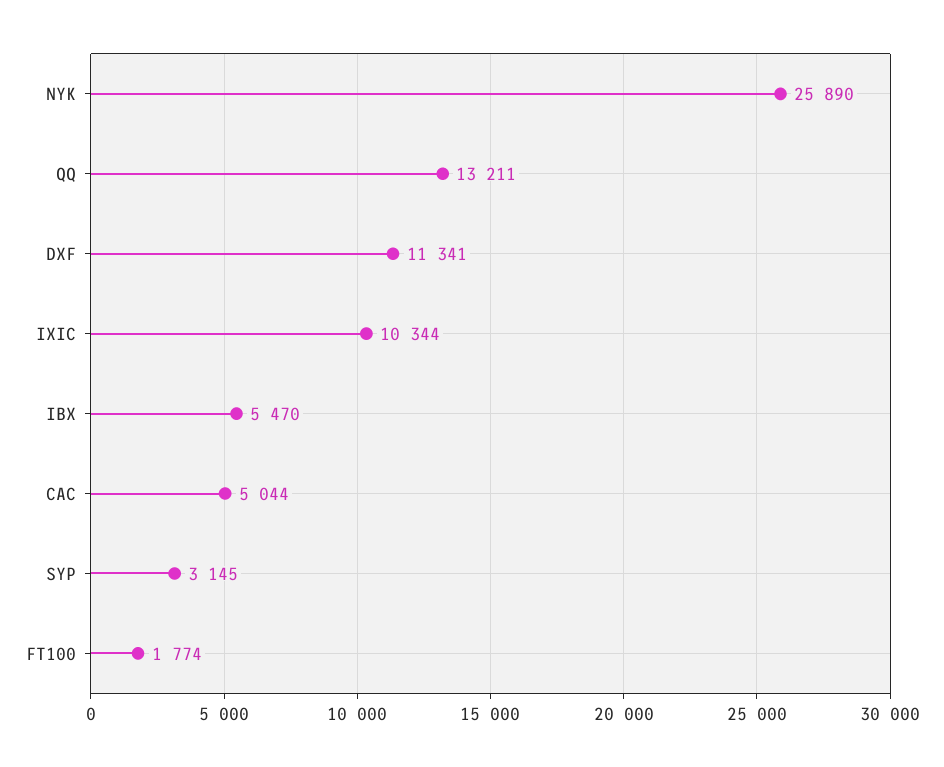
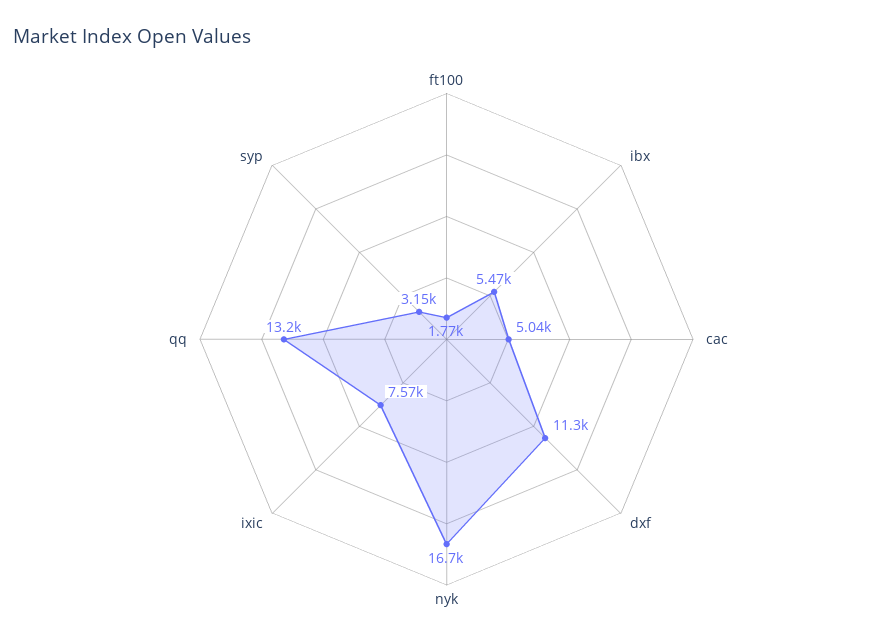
NYK: 25890 -> 16700
IXIC: 10344 -> 7570

